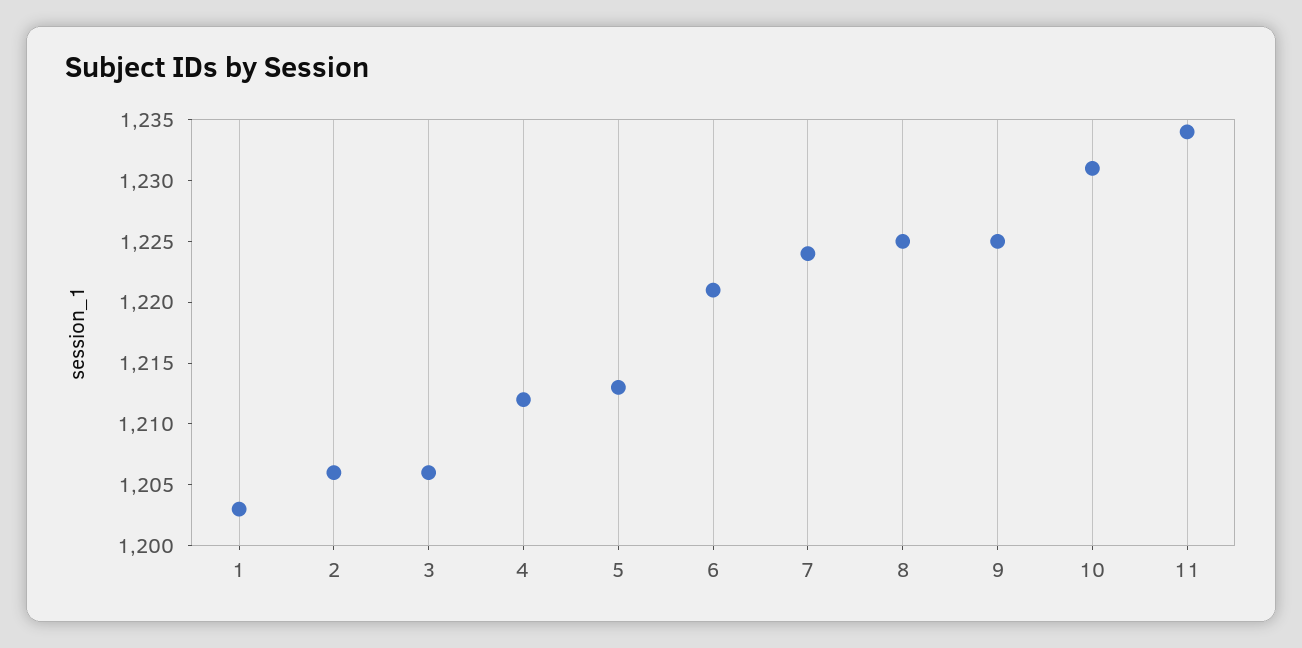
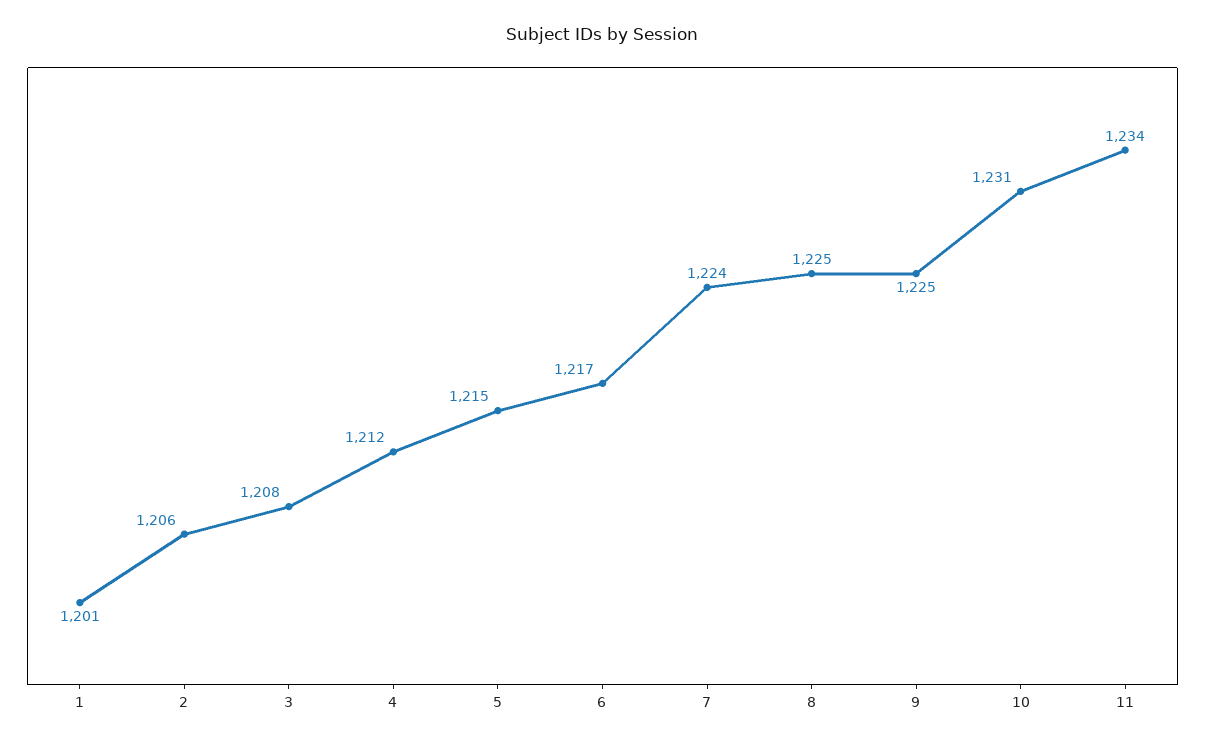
1: 1203 -> 1201
3: 1206 -> 1208
5: 1213 -> 1215
6: 1221 -> 1217

